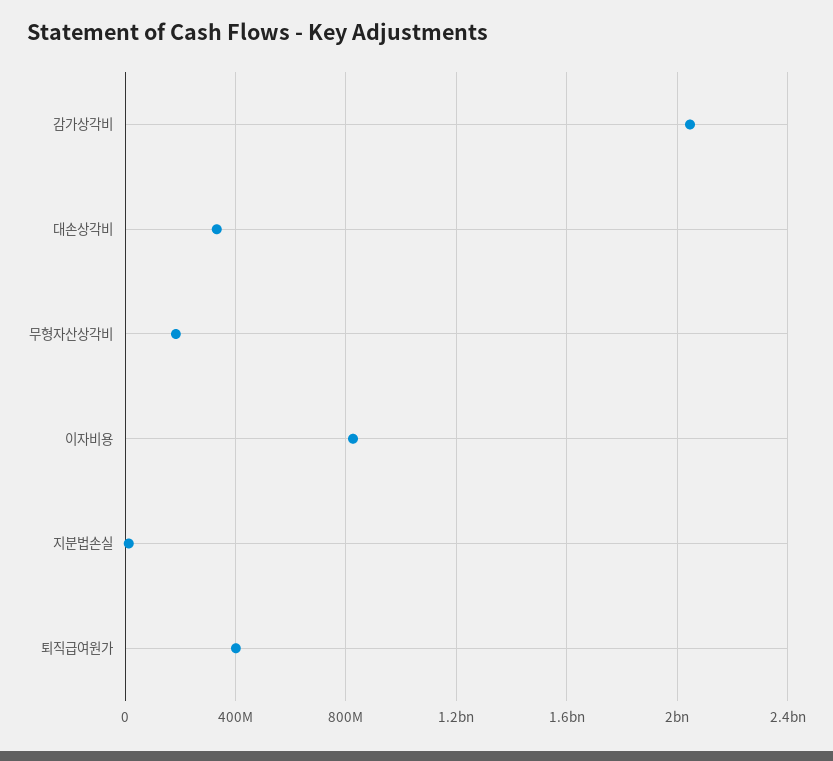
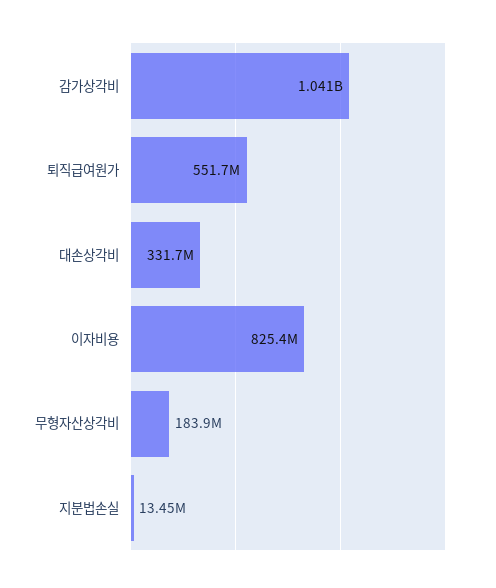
감가상각비: 2050000000 -> 1041000000
퇴직급여원가: 400000000 -> 551700000

